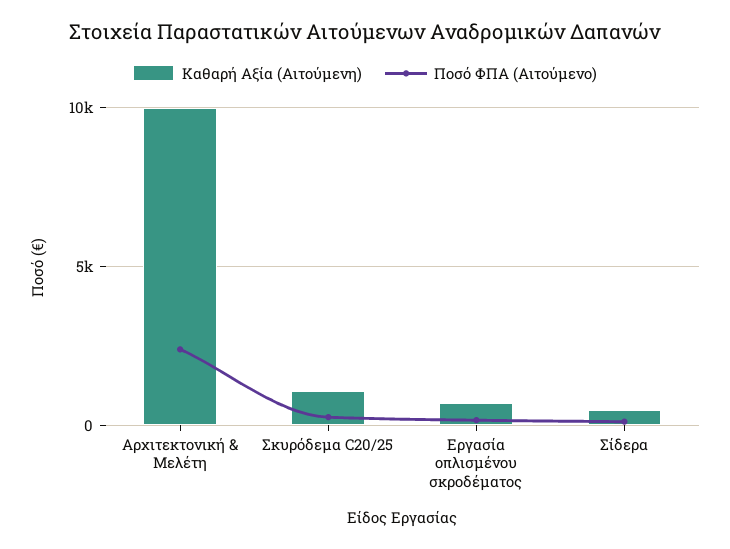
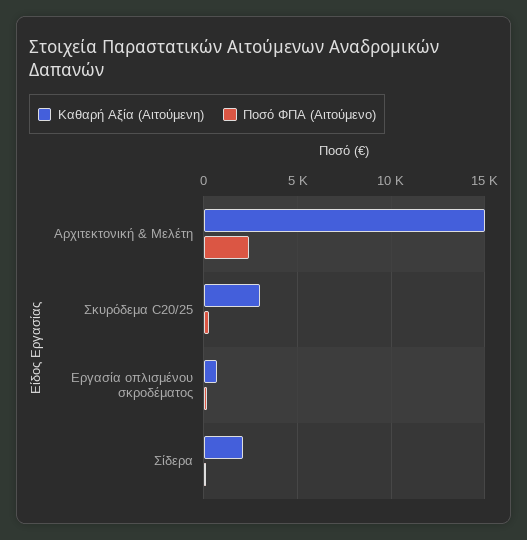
Καθαρή Αξία (Αιτούμενη), Αρχιτεκτονική & Μελέτη: 10000 -> 15000
Καθαρή Αξία (Αιτούμενη), Σκυρόδεμα C20/25: 1000 -> 3000
Καθαρή Αξία (Αιτούμενη), Σίδερα: 500 -> 2000

